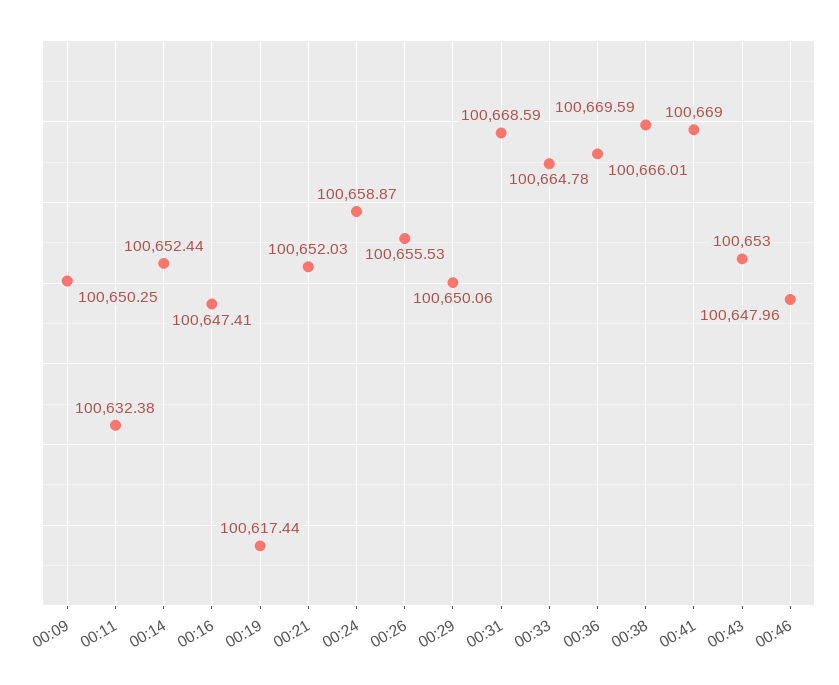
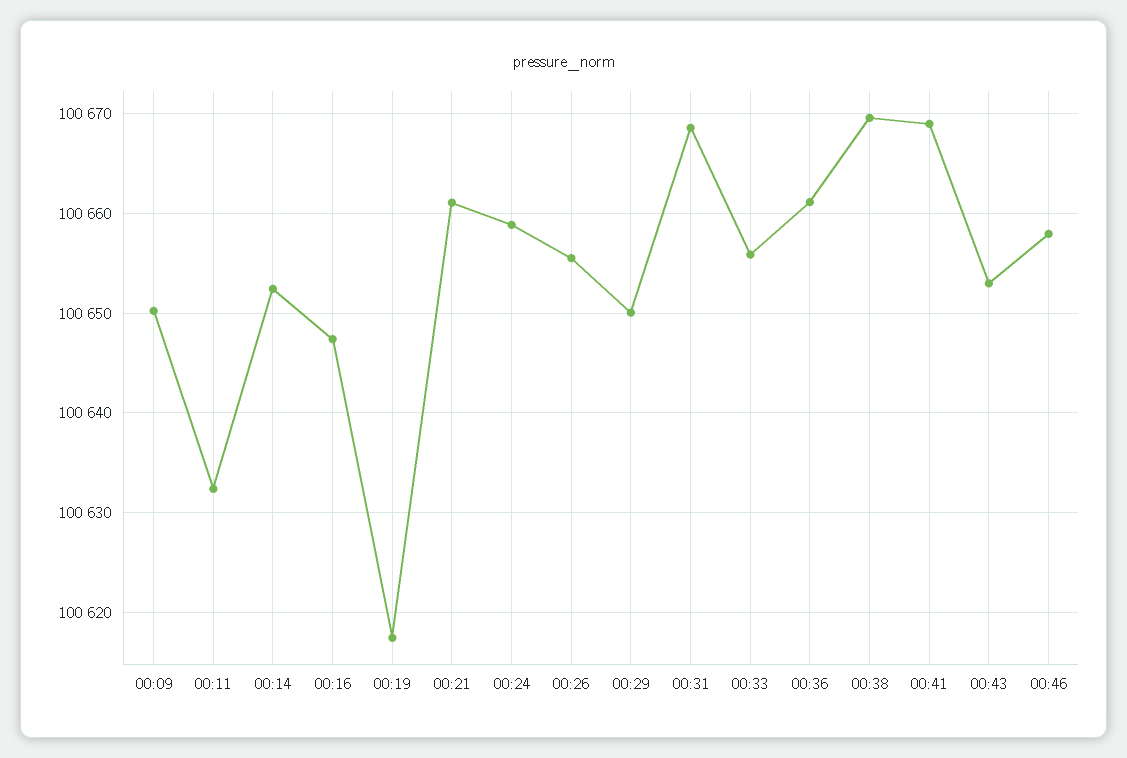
00:21: 100652.03 -> 100661
00:33: 100664.78 -> 100656
00:36: 100666.01 -> 100661
00:46: 100647.96 -> 100658

